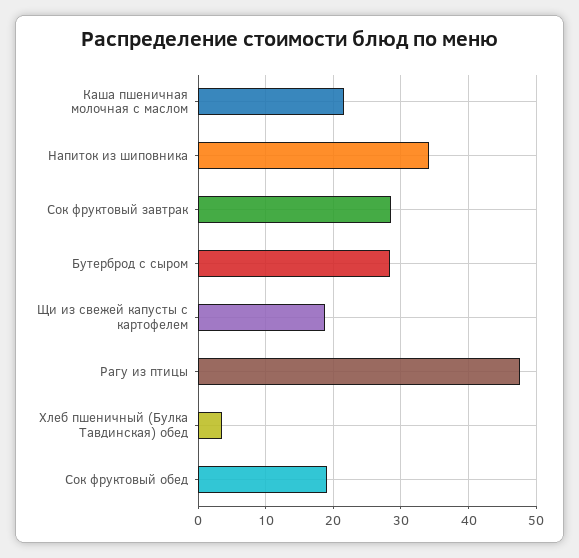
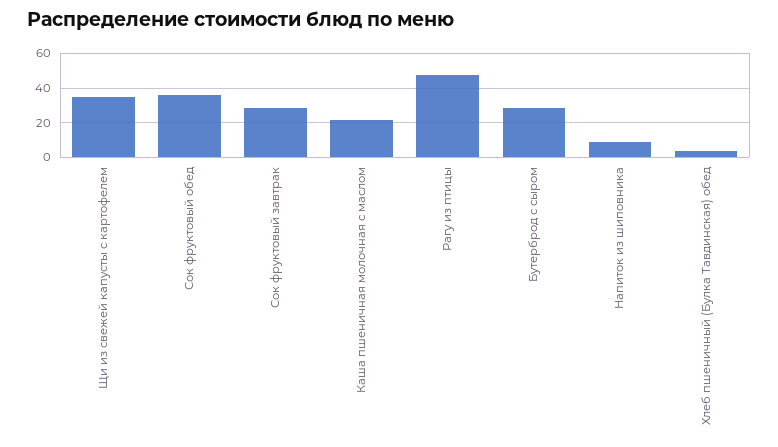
Напиток из шиповника: 34 -> 10
Щи из свежей капусты с картофелем: 19 -> 35
Сок фруктовый обед: 19 -> 35

